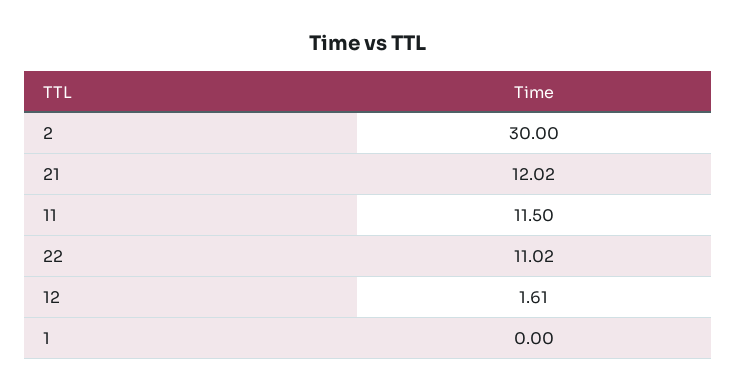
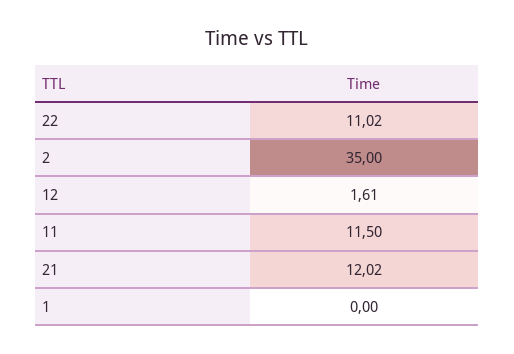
2: 30 -> 35

